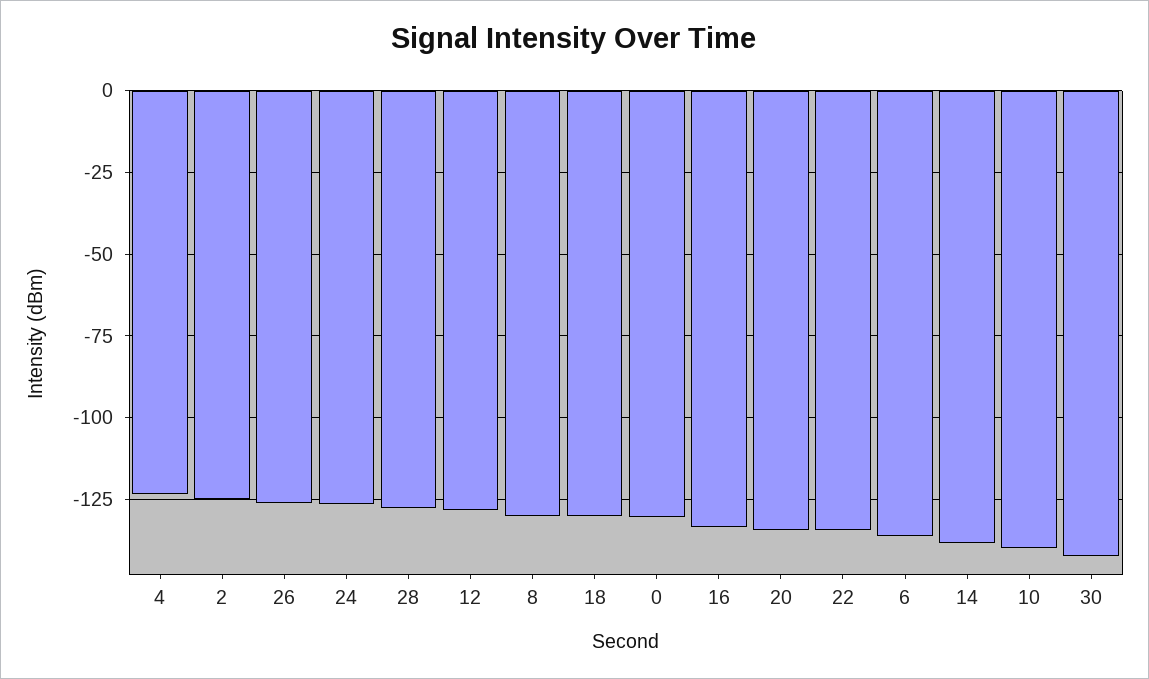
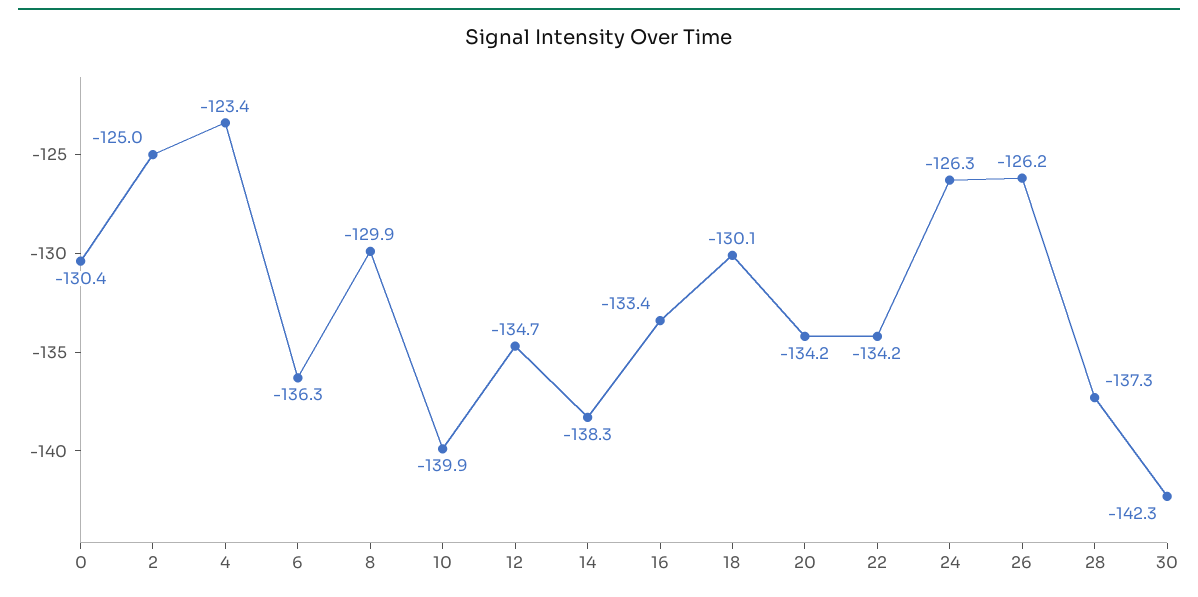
28: -127.5 -> -137.3
12: -127.5 -> -134.7

